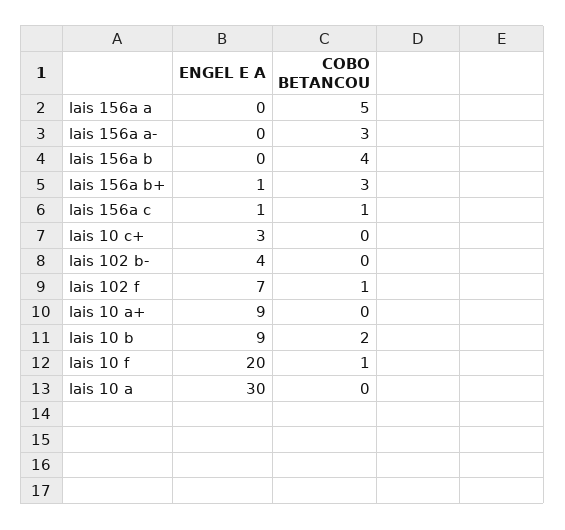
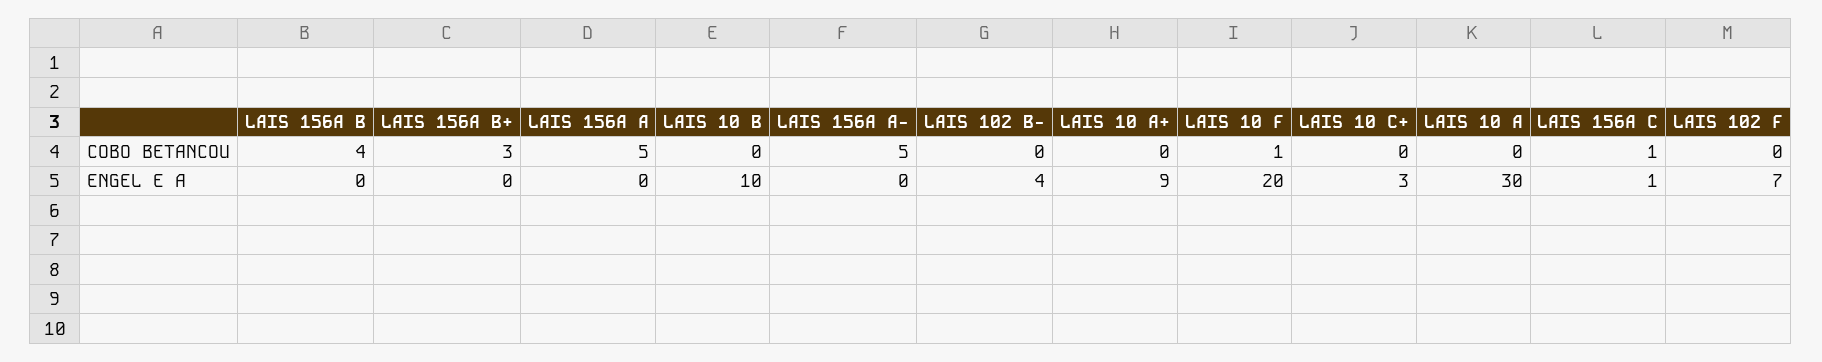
COBO BETANCOU, lais 156a a-: 3 -> 5
ENGEL E A, lais 156a b+: 1 -> 0
COBO BETANCOU, lais 102 f: 1 -> 0
ENGEL E A, lais 10 b: 9 -> 10
COBO BETANCOU, lais 10 b: 2 -> 0

